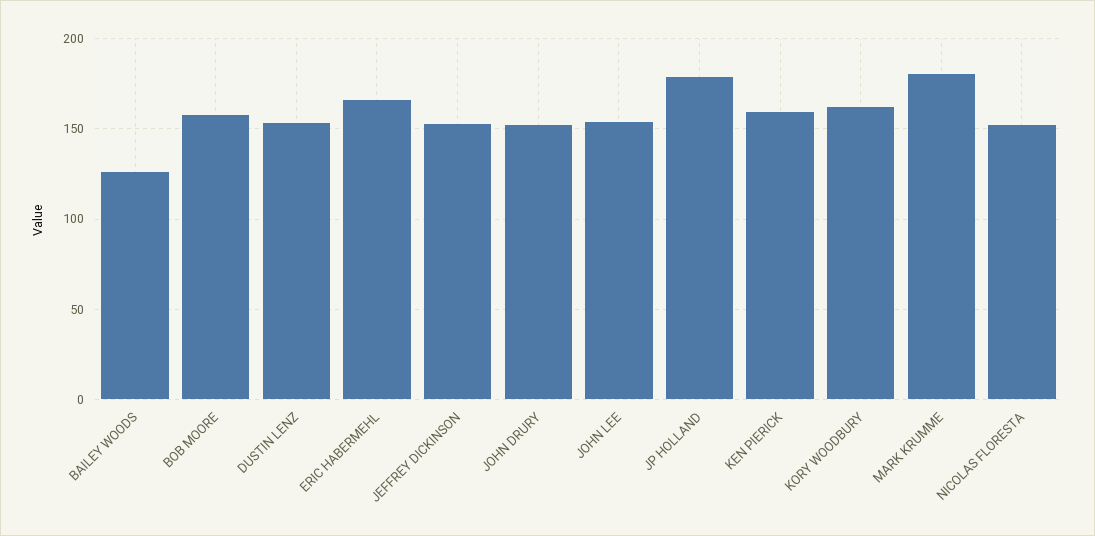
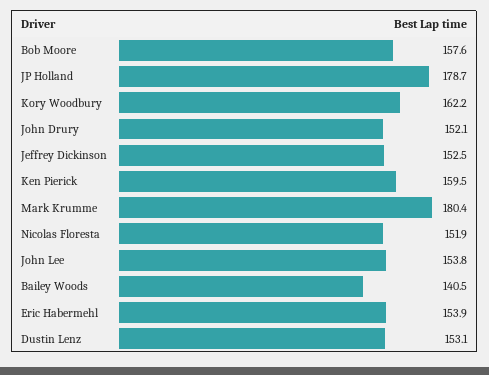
BAILEY WOODS: 125 -> 140.5
ERIC HABERMEHL: 165 -> 153.9

